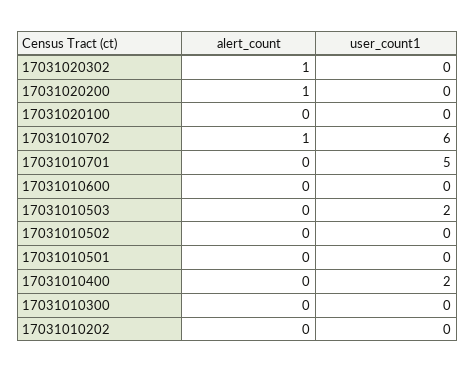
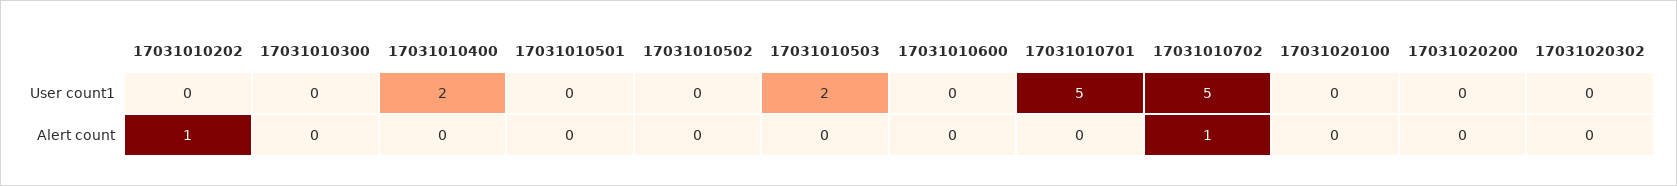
alert_count, 17031020302: 1 -> 0
alert_count, 17031020200: 1 -> 0
user_count1, 17031010702: 6 -> 5
alert_count, 17031010202: 0 -> 1

